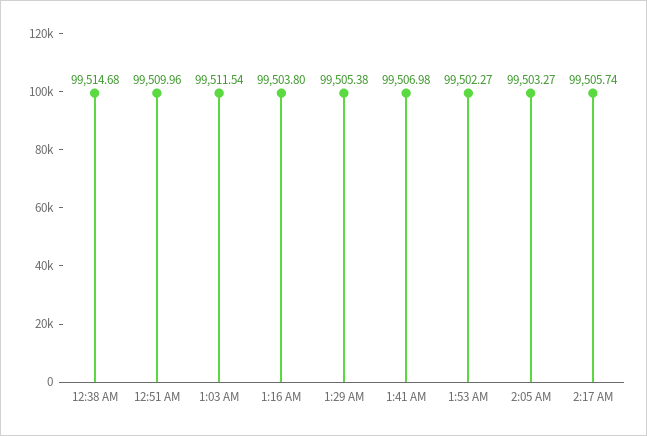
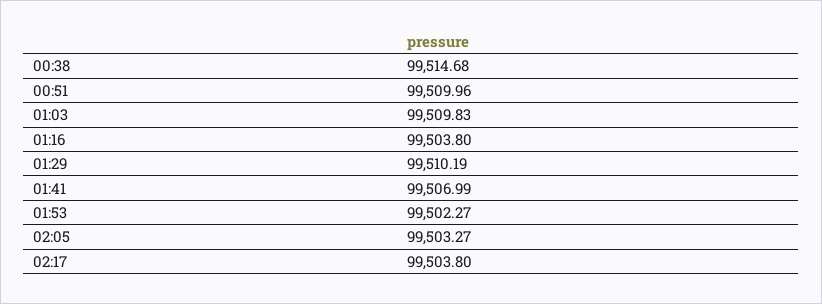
1:03 AM: 99511.54 -> 99509.83
1:29 AM: 99505.38 -> 99510.19
1:41 AM: 99506.98 -> 99506.99
2:17 AM: 99505.74 -> 99503.8

